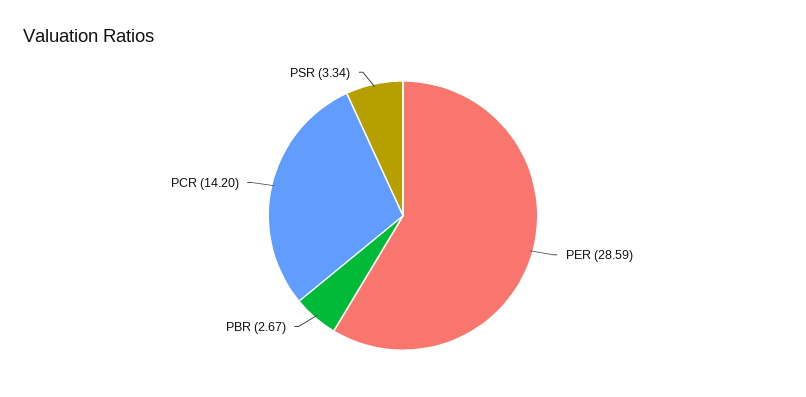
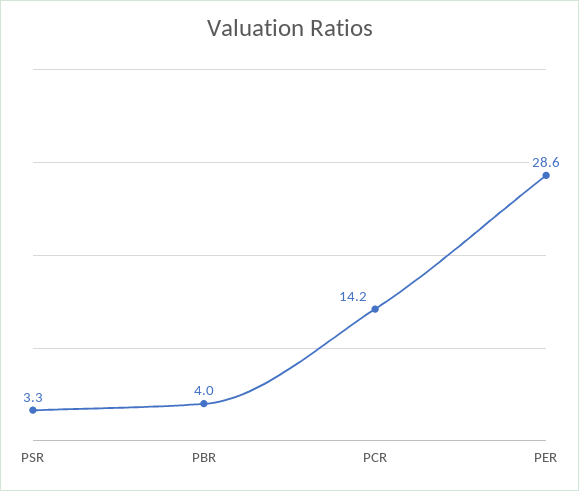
PBR: 2.67 -> 4

